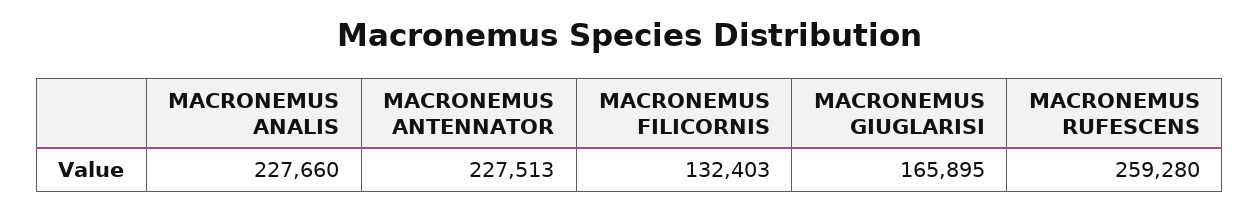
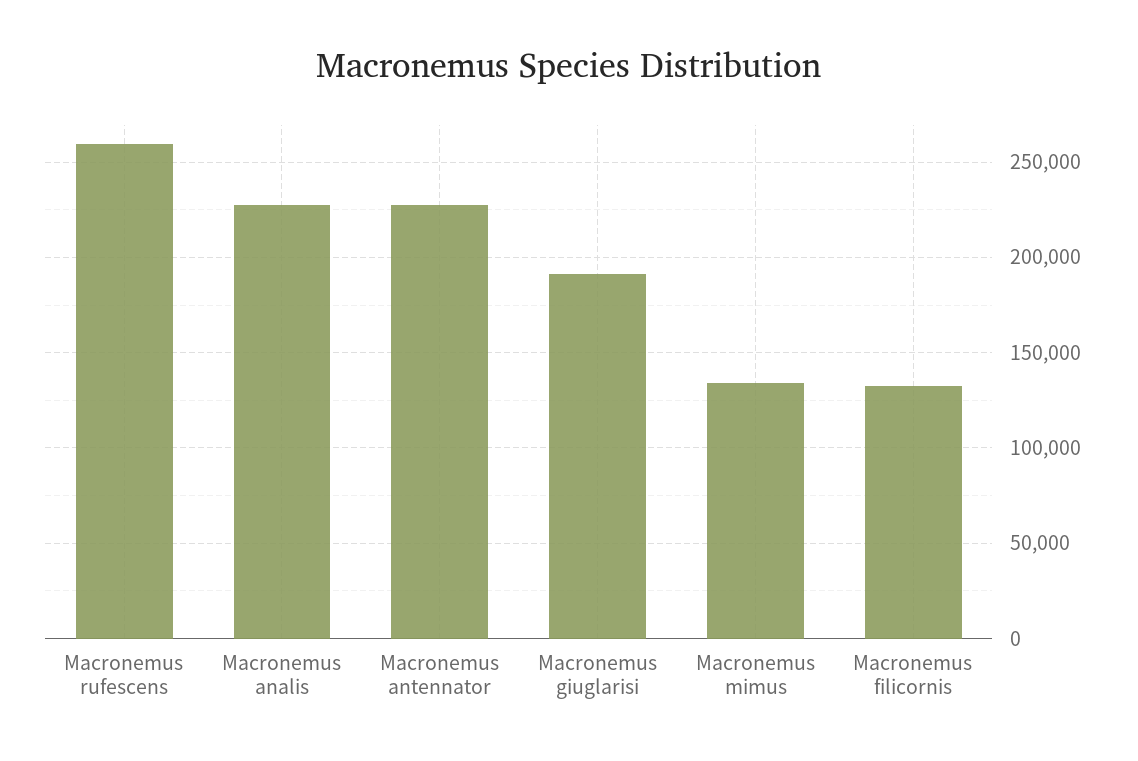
MACRONEMUS GIUGLARISI: 165895 -> 190000
Macronemus mimus: none -> 135000

